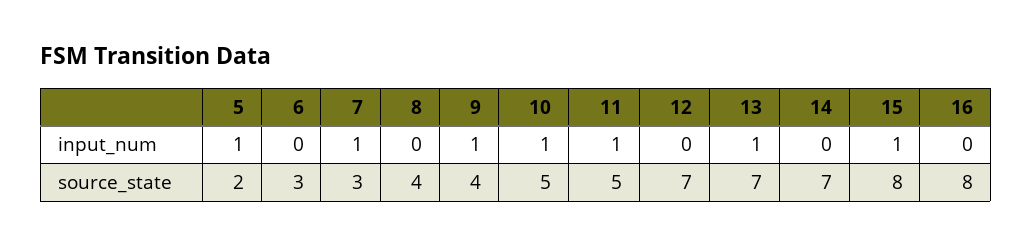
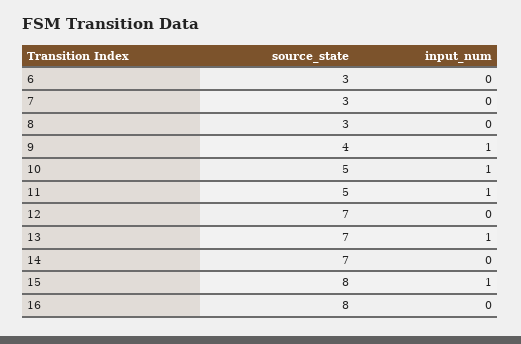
5, input_num: 1 -> none
7, input_num: 1 -> 0
5, source_state: 2 -> none
8, source_state: 4 -> 3

